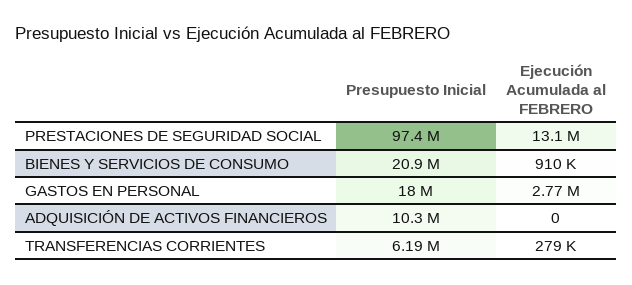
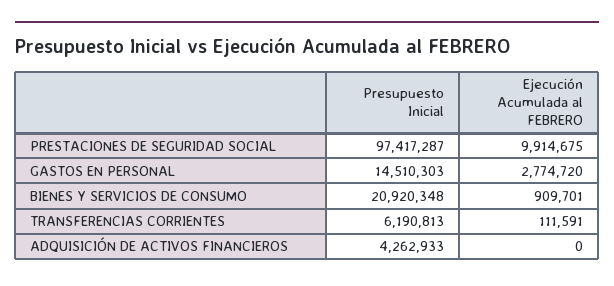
Ejecución Acumulada al FEBRERO, PRESTACIONES DE SEGURIDAD SOCIAL: 13100000 -> 9914675
Presupuesto Inicial, GASTOS EN PERSONAL: 18000000 -> 14510303
Presupuesto Inicial, ADQUISICIÓN DE ACTIVOS FINANCIEROS: 10300000 -> 4262933
Ejecución Acumulada al FEBRERO, TRANSFERENCIAS CORRIENTES: 279000 -> 111591

